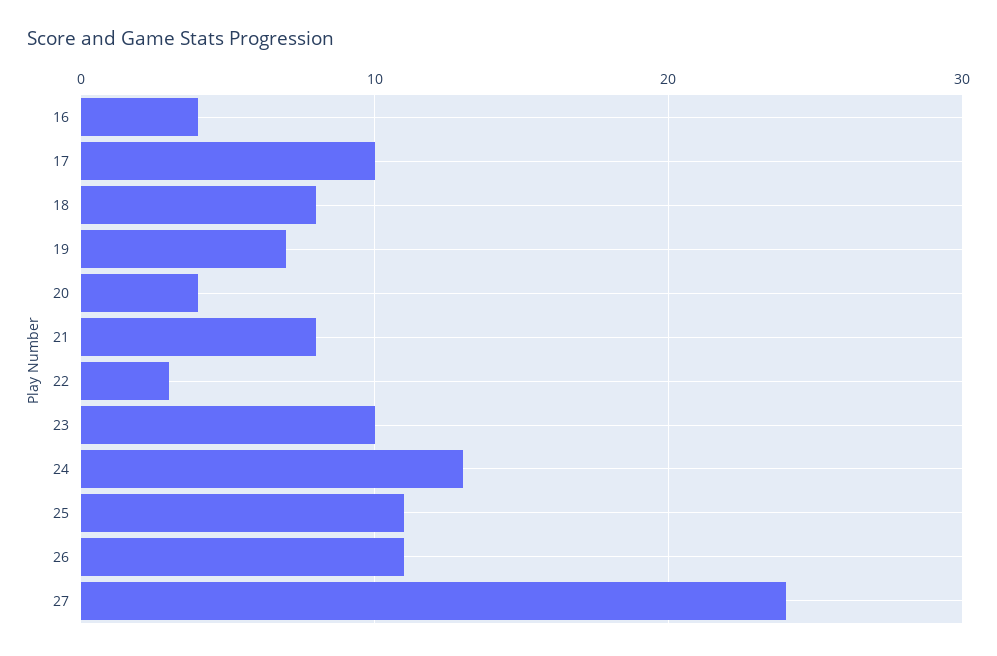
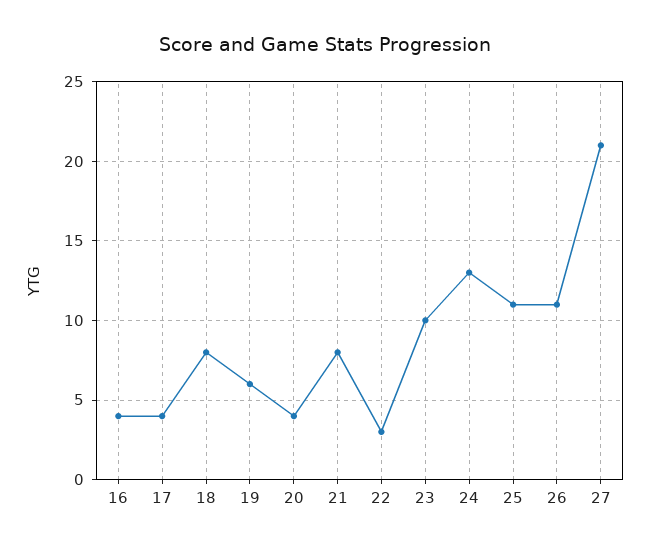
17: 10 -> 4
19: 7 -> 6
27: 24 -> 21

